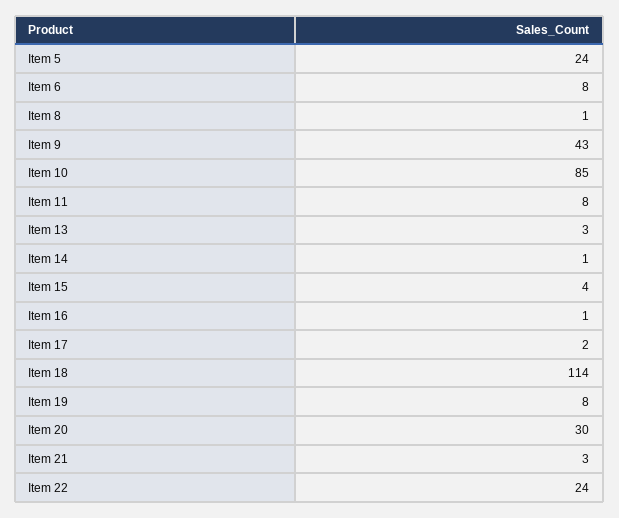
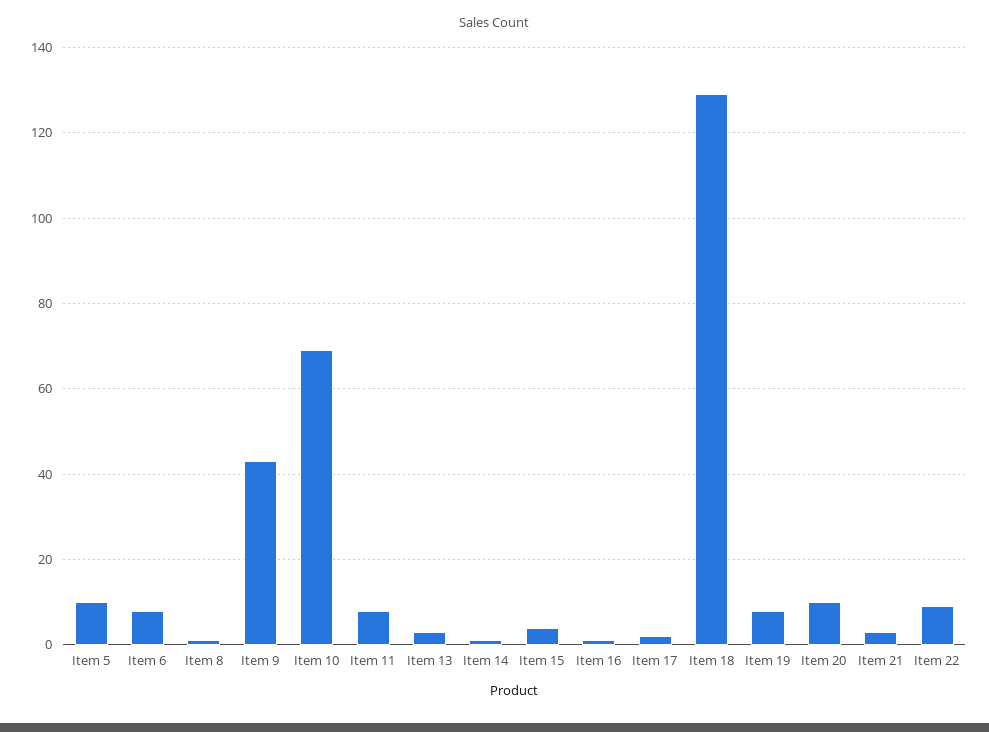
Item 5: 24 -> 10
Item 10: 85 -> 70
Item 18: 114 -> 130
Item 20: 30 -> 10
Item 22: 24 -> 10

